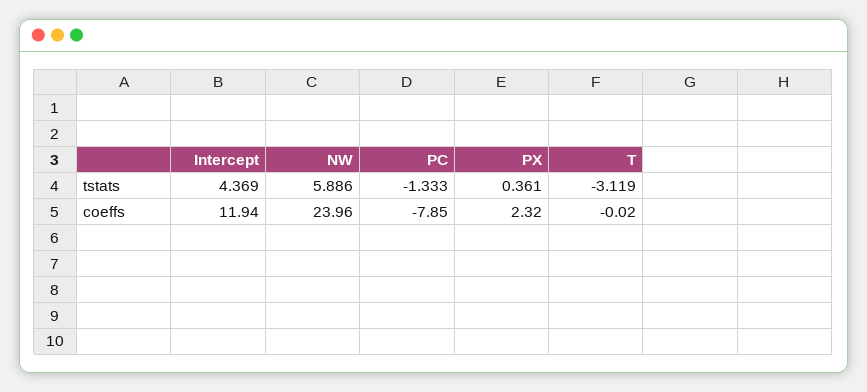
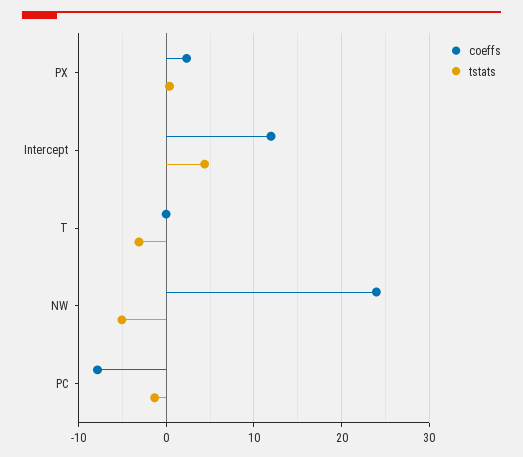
tstats, NW: 5.886 -> -5

